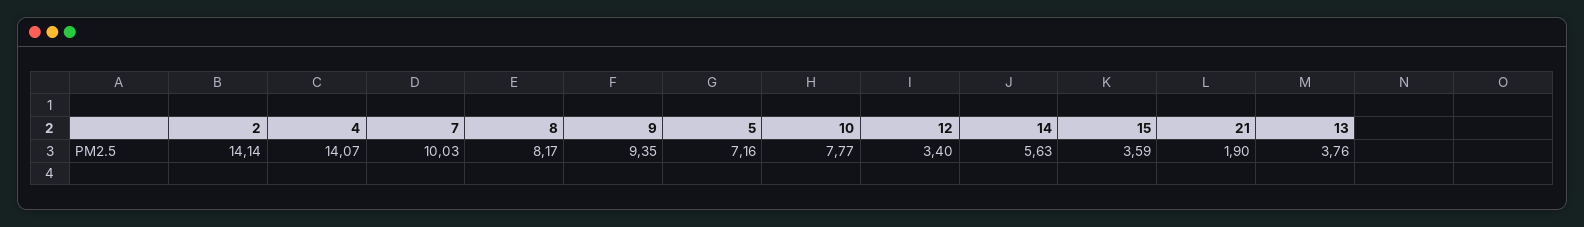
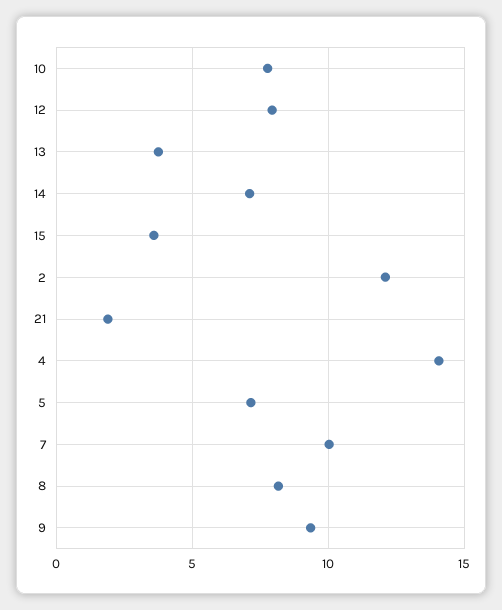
2: 14.14 -> 12
12: 3.4 -> 8
14: 5.63 -> 7

